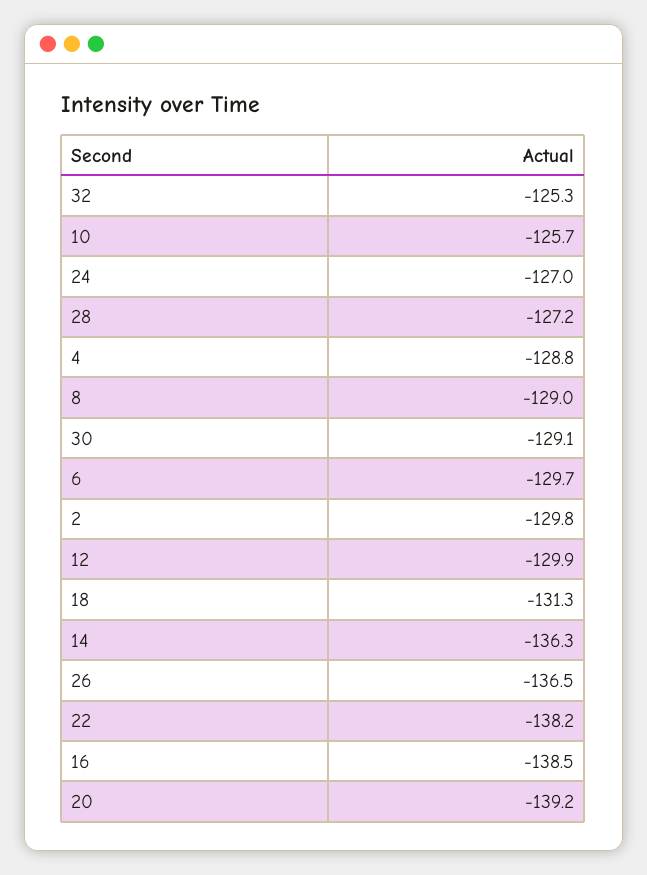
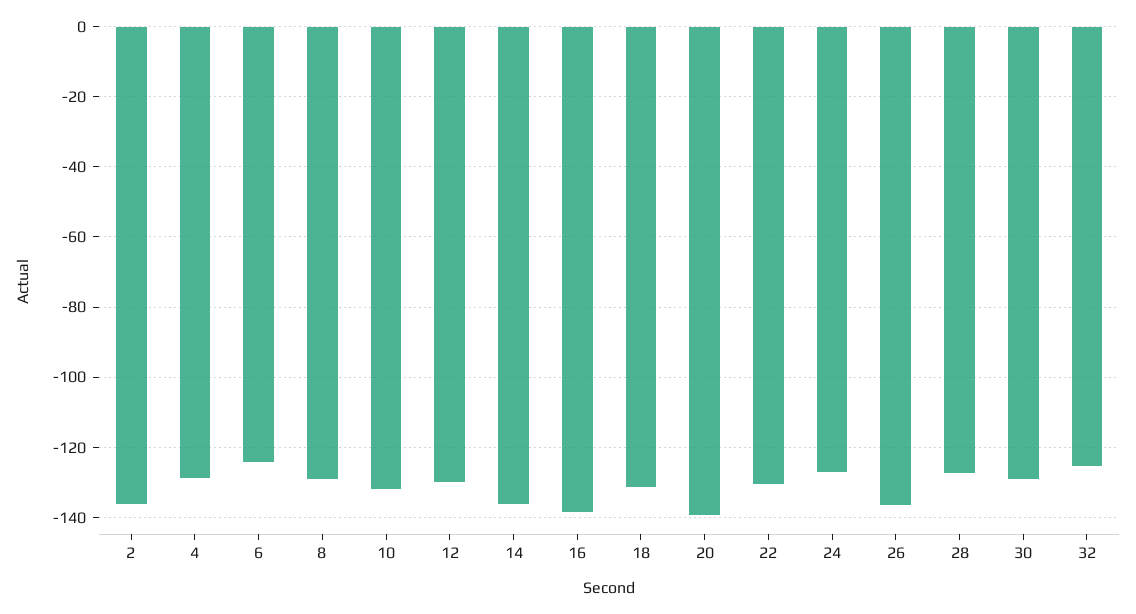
10: -125.7 -> -132
6: -129.7 -> -124
2: -129.8 -> -136
22: -138.2 -> -130

